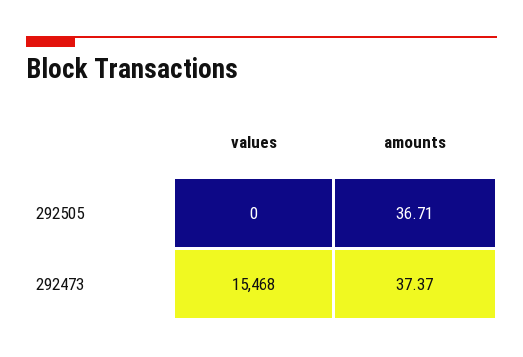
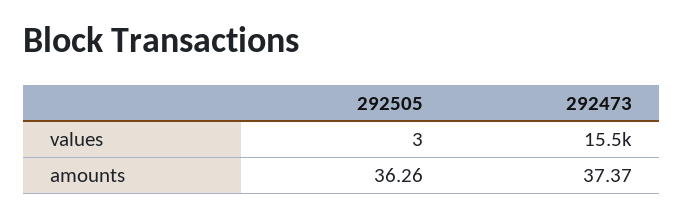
values, 292505: 0 -> 3
amounts, 292505: 36.71 -> 36.26

